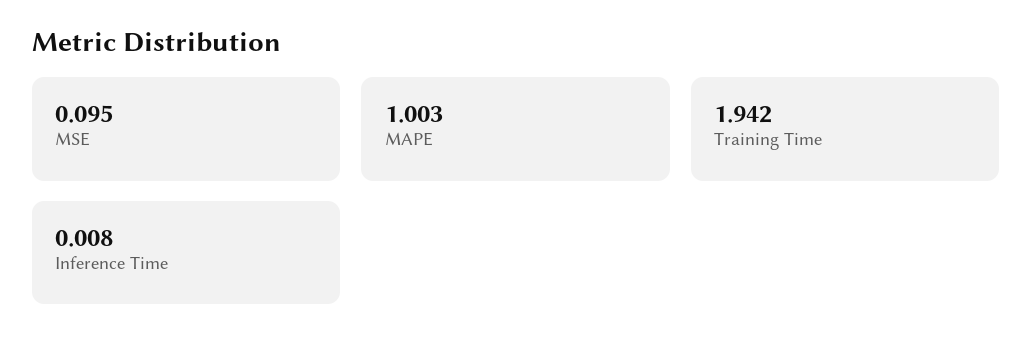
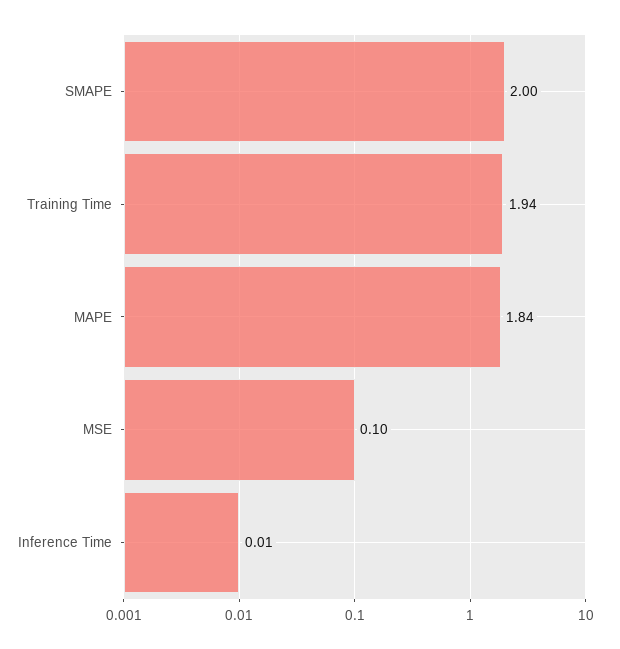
MAPE: 1.003 -> 1.84
SMAPE: none -> 2

